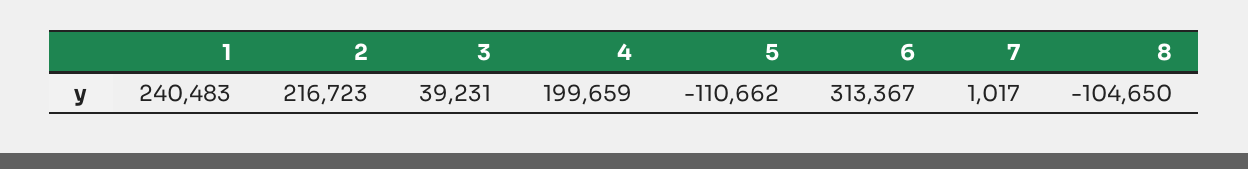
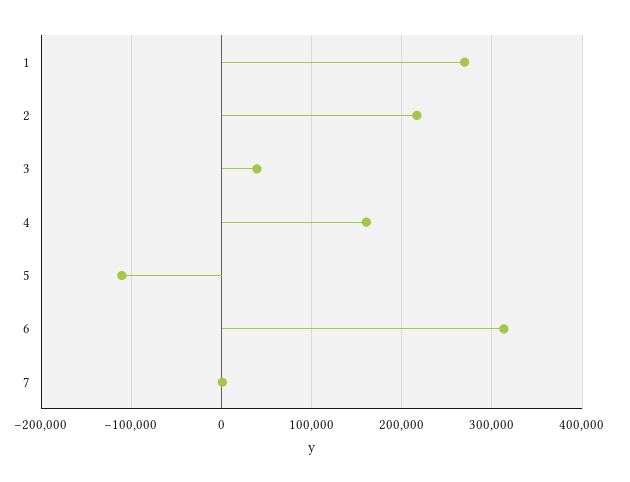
1: 240483 -> 270000
4: 199659 -> 160000
8: -104650 -> none

